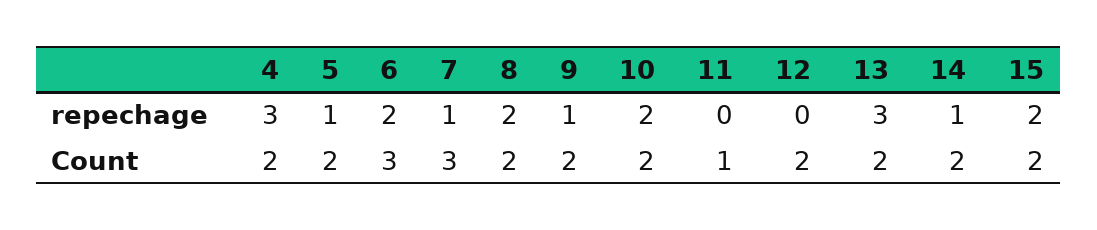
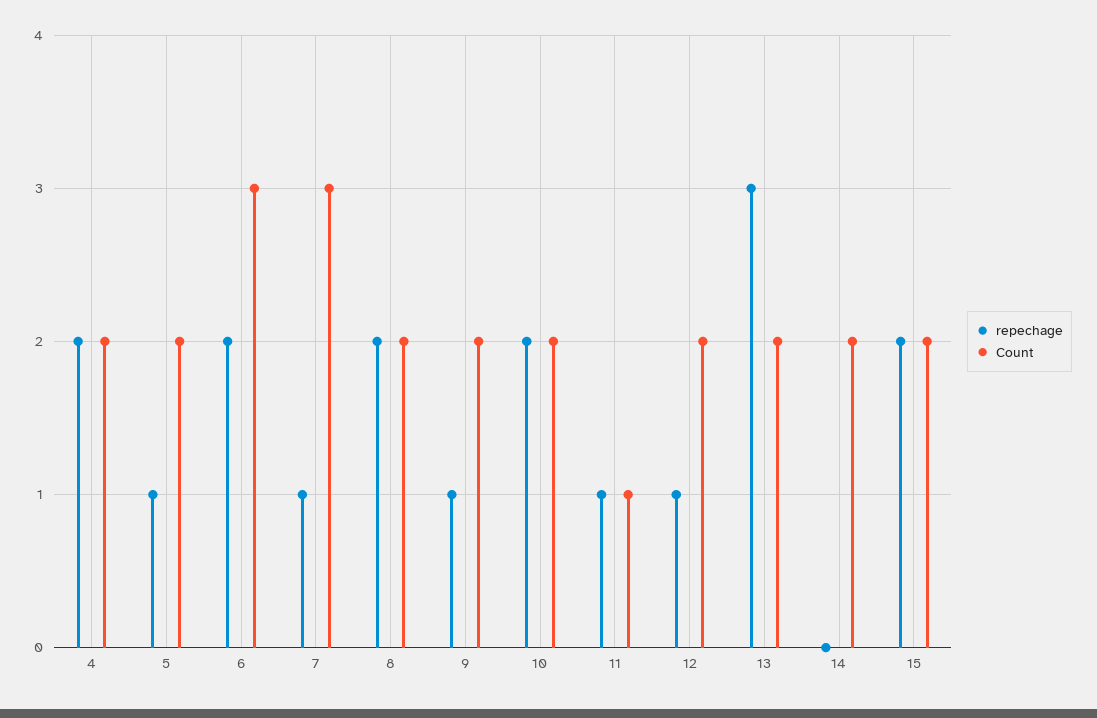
repechage, 4: 3 -> 2
repechage, 11: 0 -> 1
repechage, 12: 0 -> 1
repechage, 14: 1 -> 0

